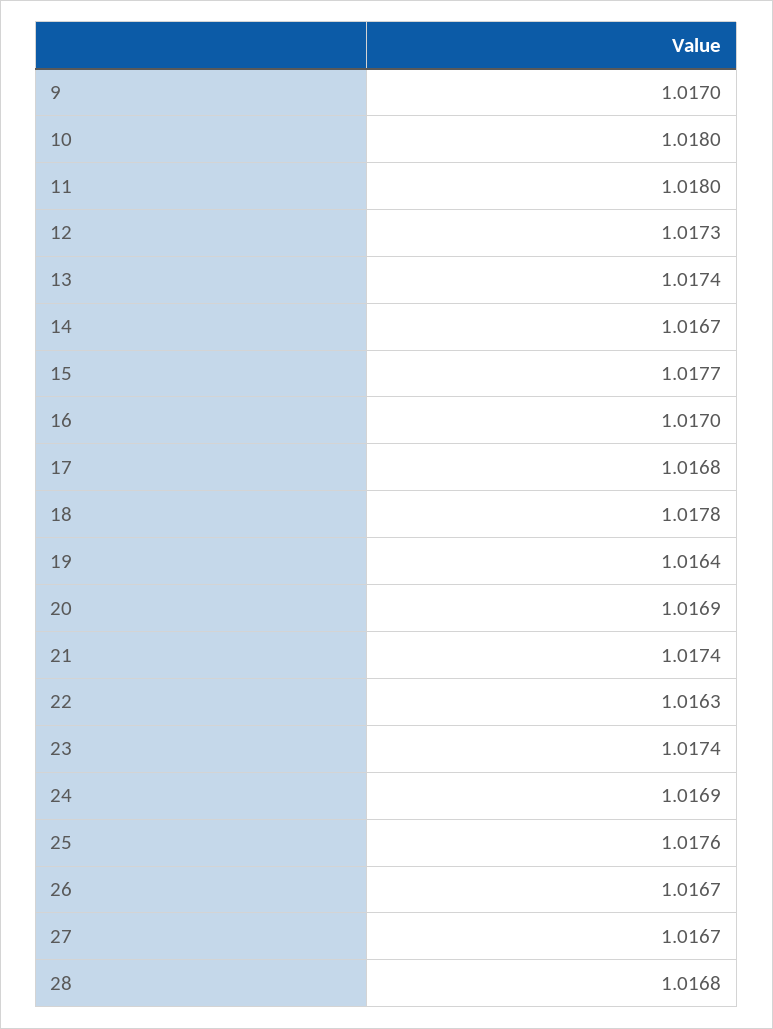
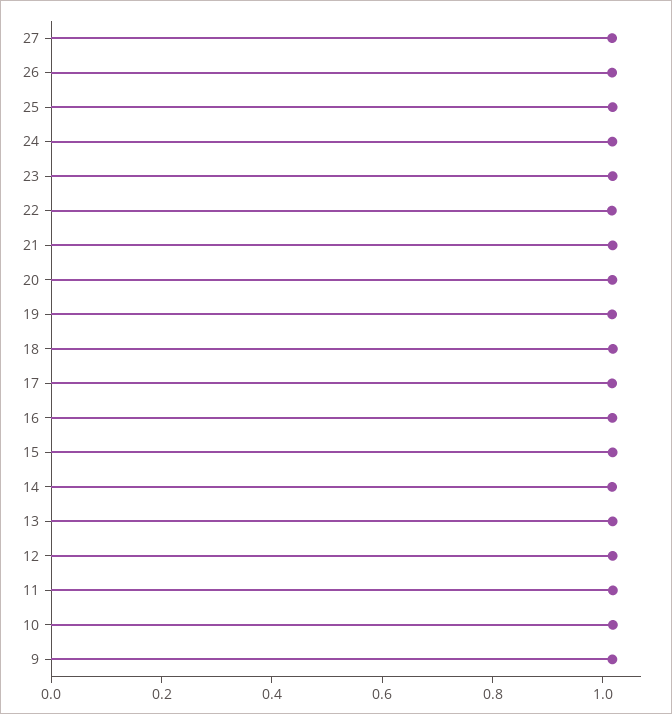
28: 1.0168 -> none

